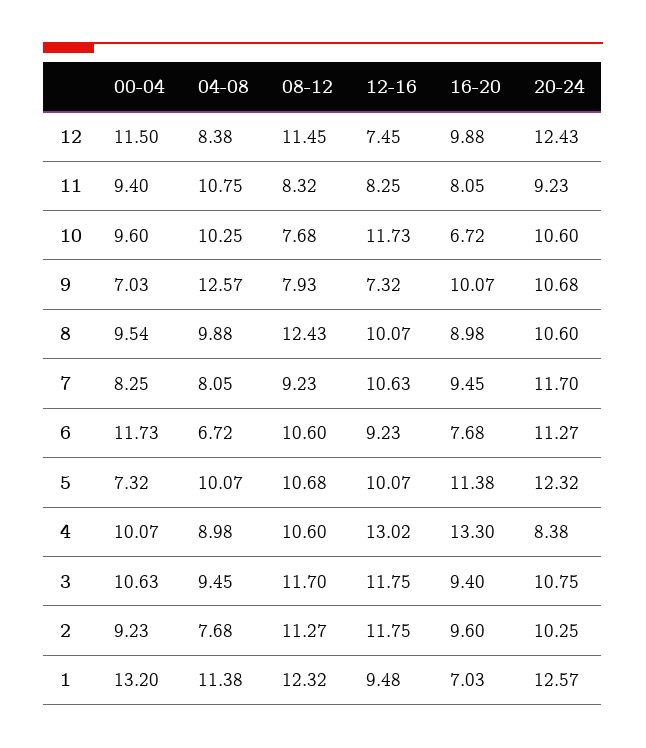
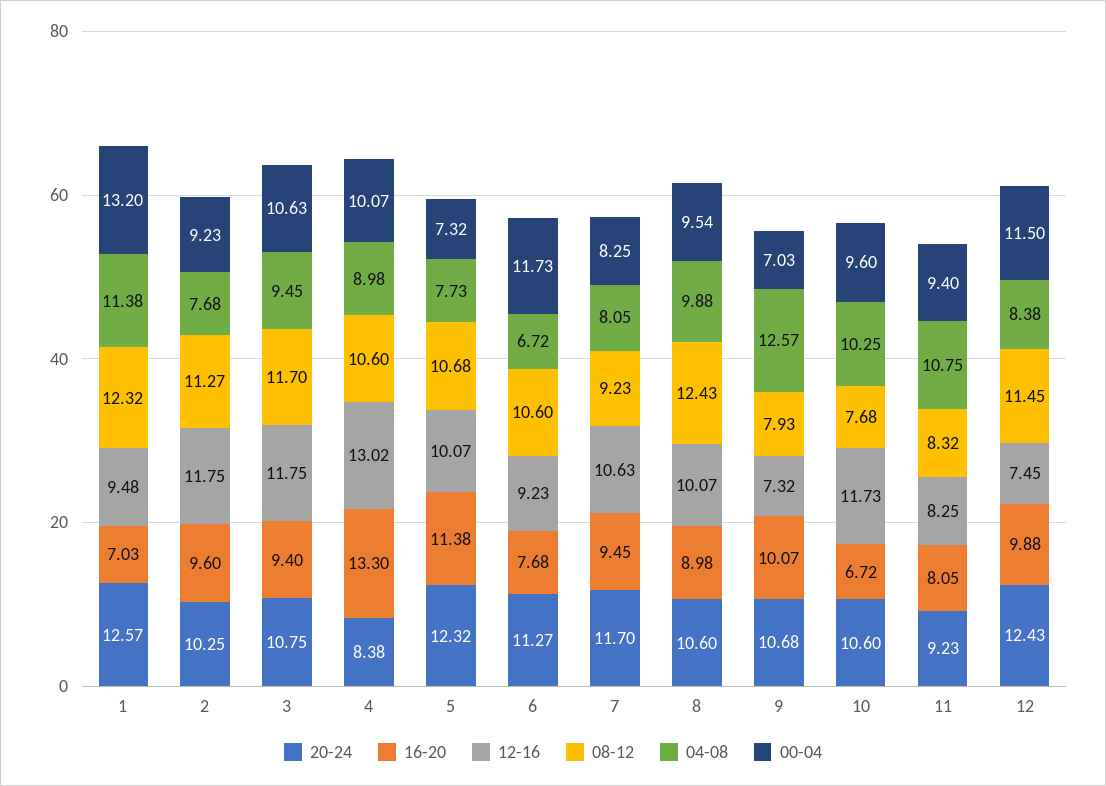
04-08, 5: 10.07 -> 7.73

